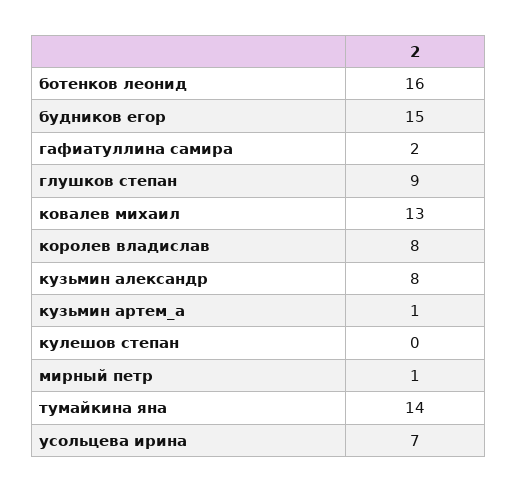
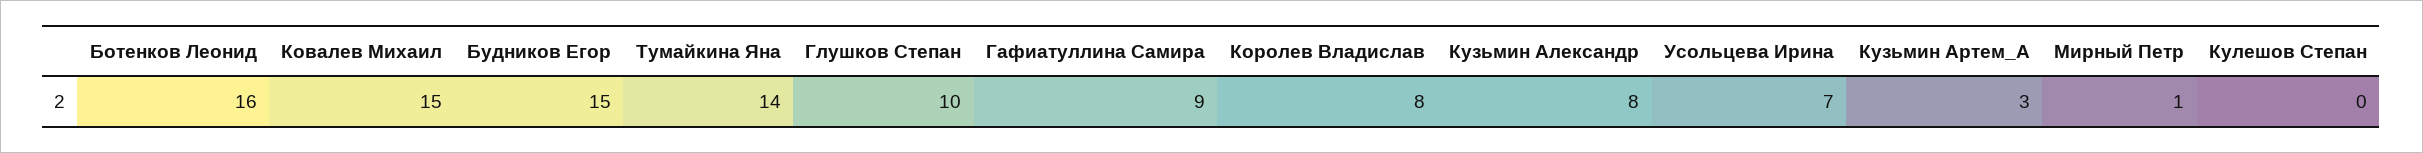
гафиатуллина самира: 2 -> 9
глушков степан: 9 -> 10
ковалев михаил: 13 -> 15
кузьмин артем_а: 1 -> 3

